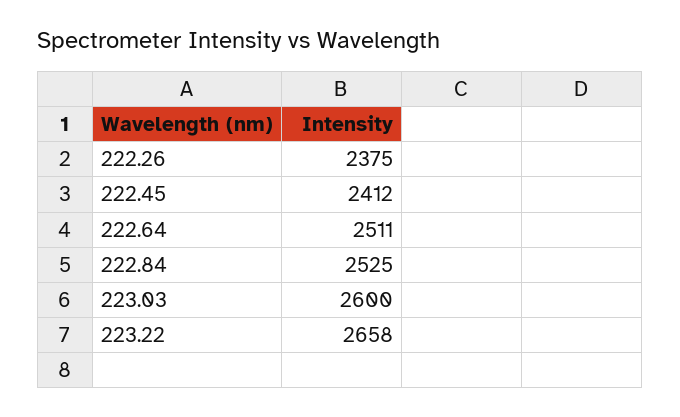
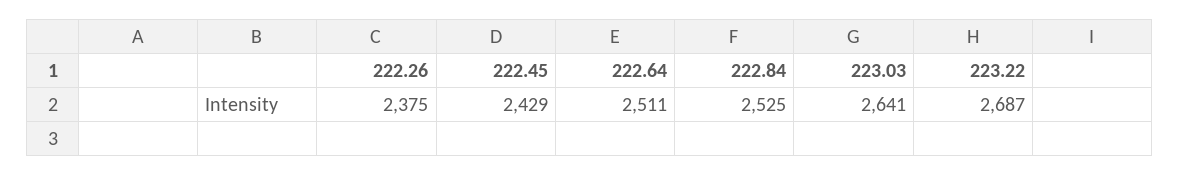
222.45: 2412 -> 2429
223.03: 2600 -> 2641
223.22: 2658 -> 2687

